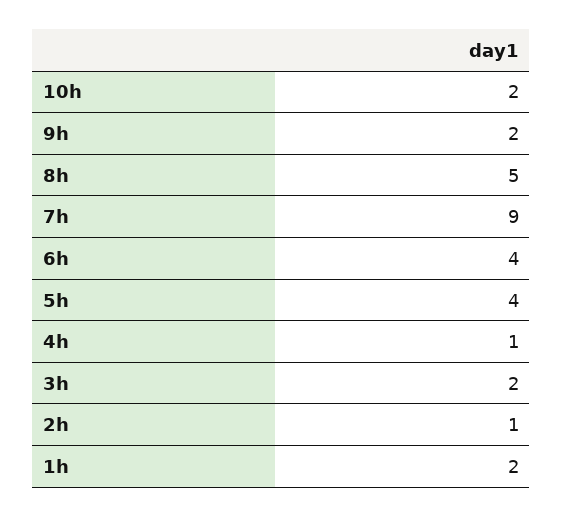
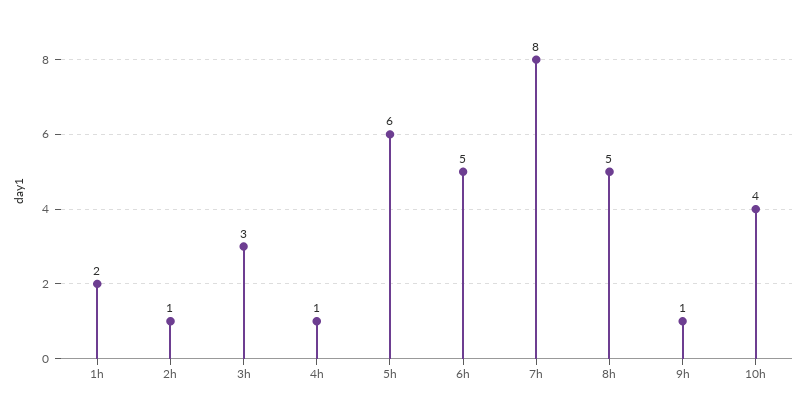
10h: 2 -> 4
9h: 2 -> 1
7h: 9 -> 8
6h: 4 -> 5
5h: 4 -> 6
3h: 2 -> 3

